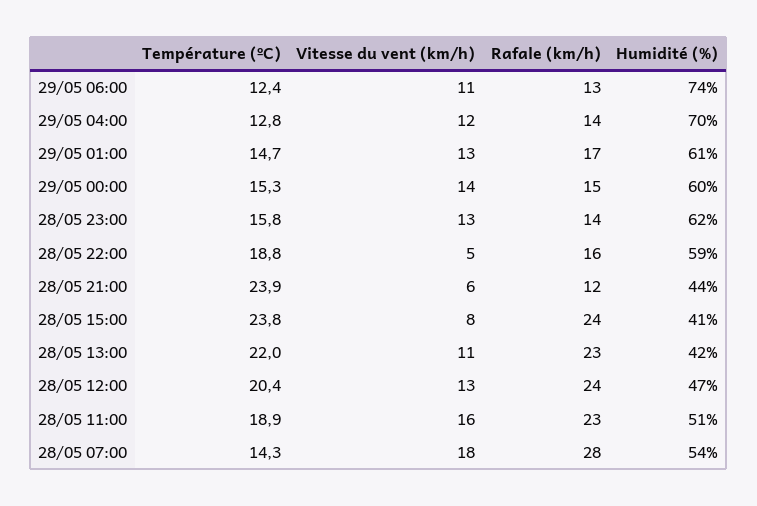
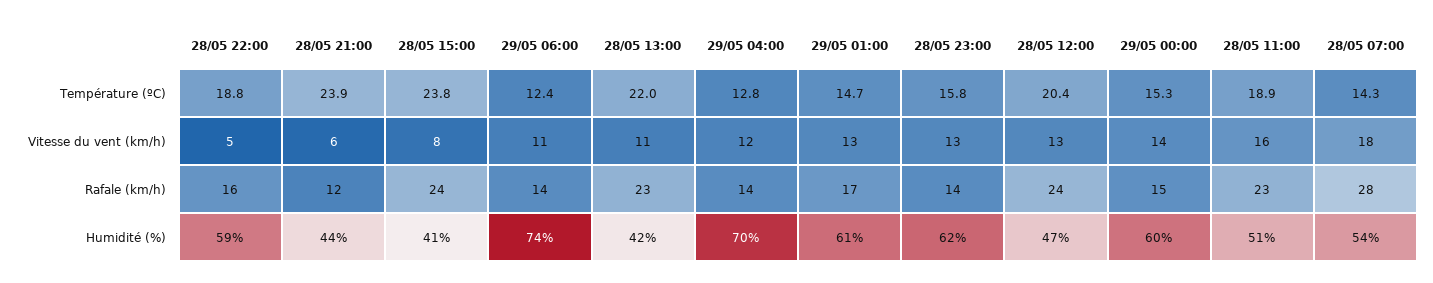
Rafale (km/h), 29/05 06:00: 13 -> 14

